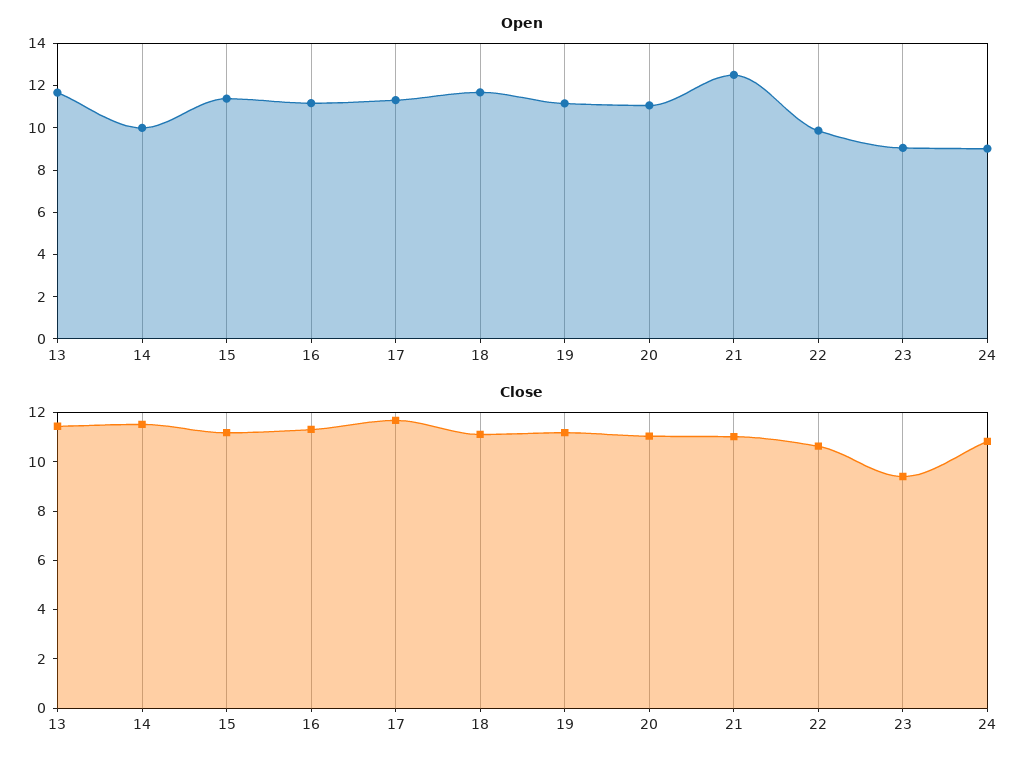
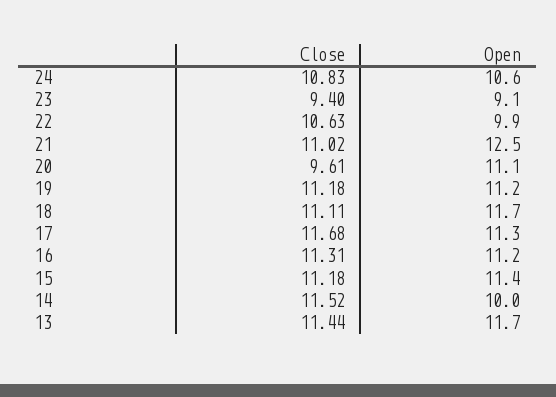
Open, 24: 9 -> 10.6
Close, 20: 11 -> 9.61

